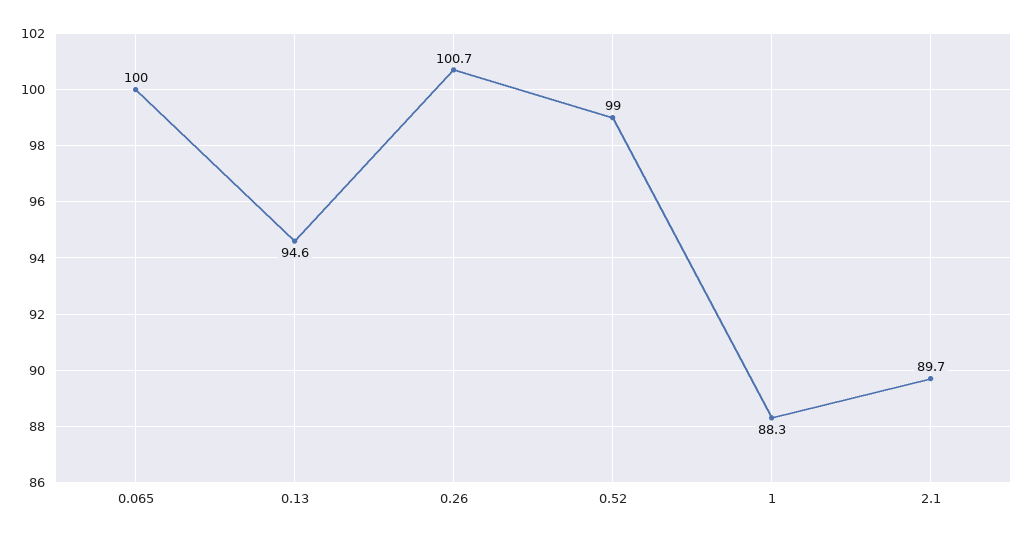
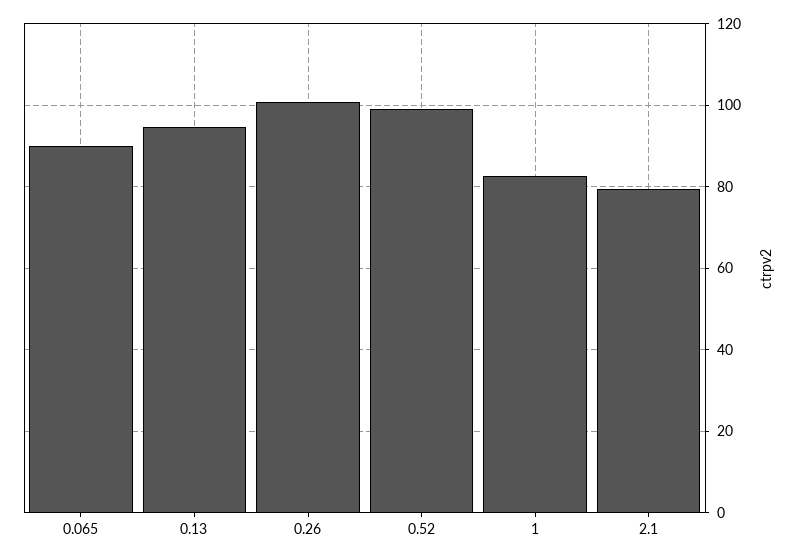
0.065: 100 -> 90
1: 88.3 -> 82
2.1: 89.7 -> 80

